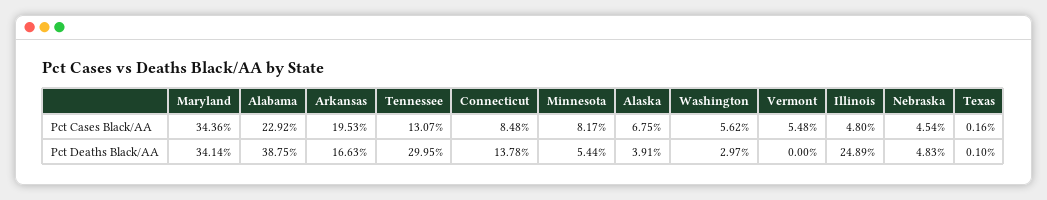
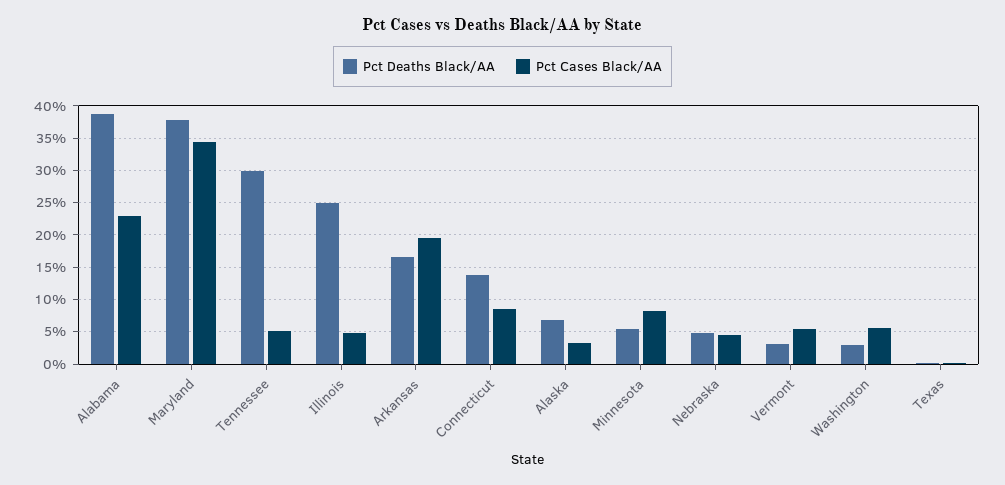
Pct Cases Black/AA, Tennessee: 13.07 -> 5
Pct Cases Black/AA, Alaska: 6.75 -> 3
Pct Deaths Black/AA, Maryland: 34.14 -> 38
Pct Deaths Black/AA, Alaska: 3.91 -> 7
Pct Deaths Black/AA, Vermont: 0 -> 3

